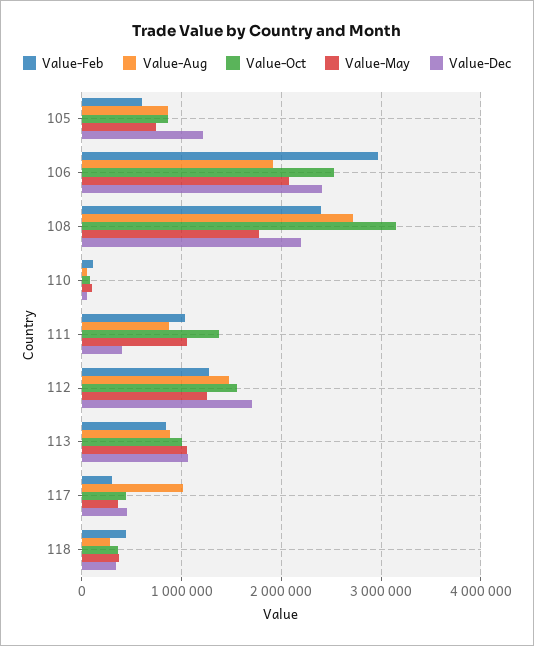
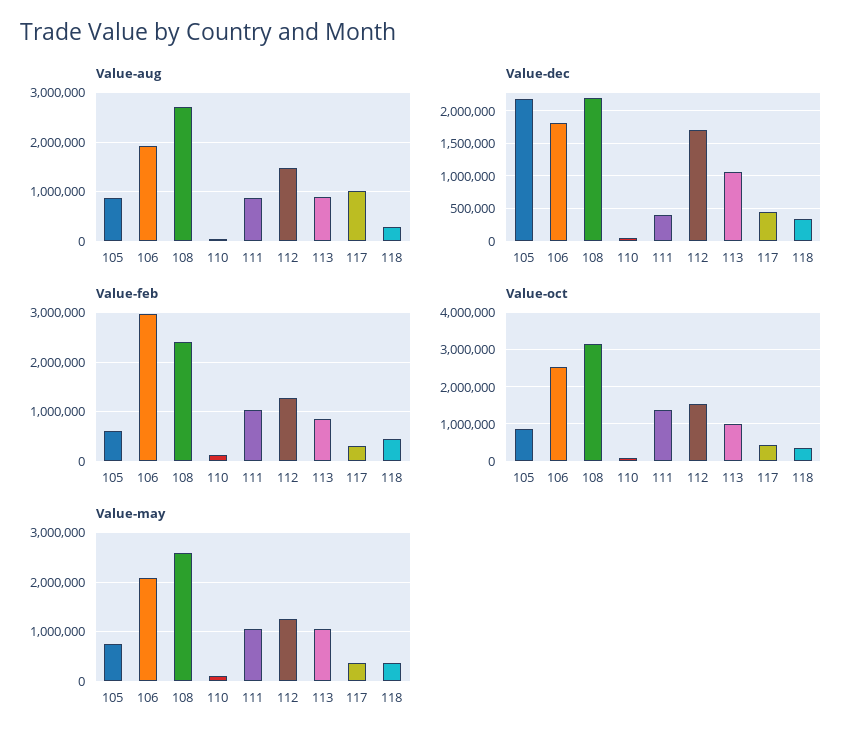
Value-Dec, 105: 1200000 -> 2200000
Value-Dec, 106: 2400000 -> 1800000
Value-May, 108: 1800000 -> 2600000

